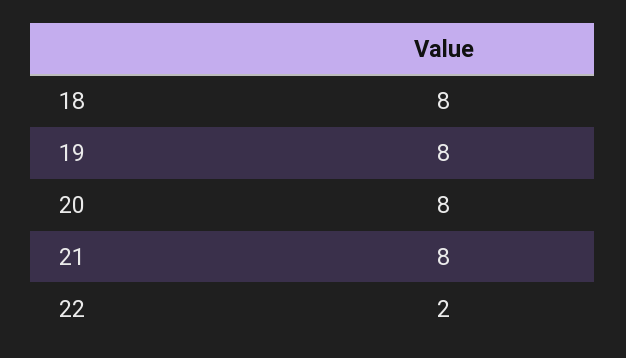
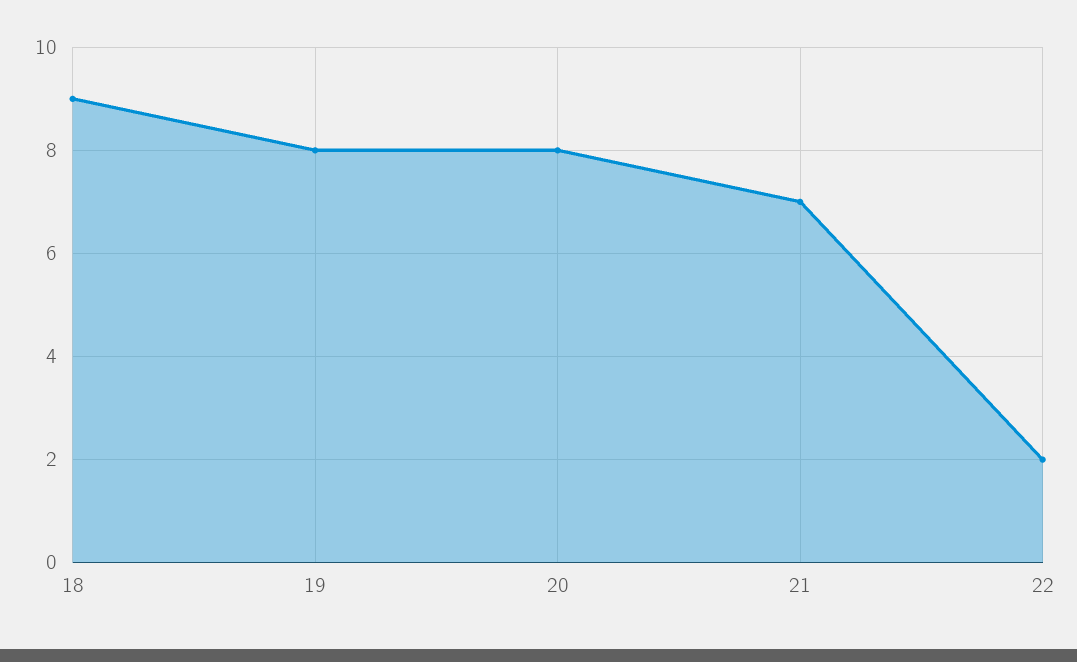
18: 8 -> 9
21: 8 -> 7

